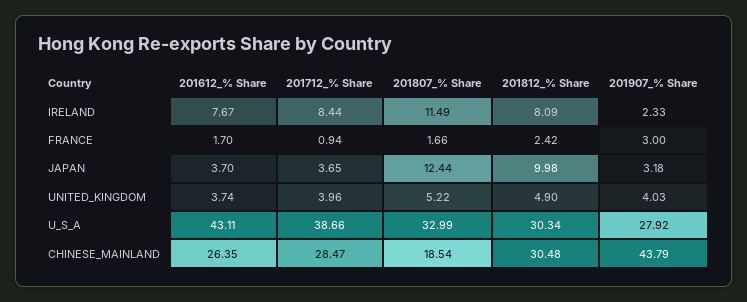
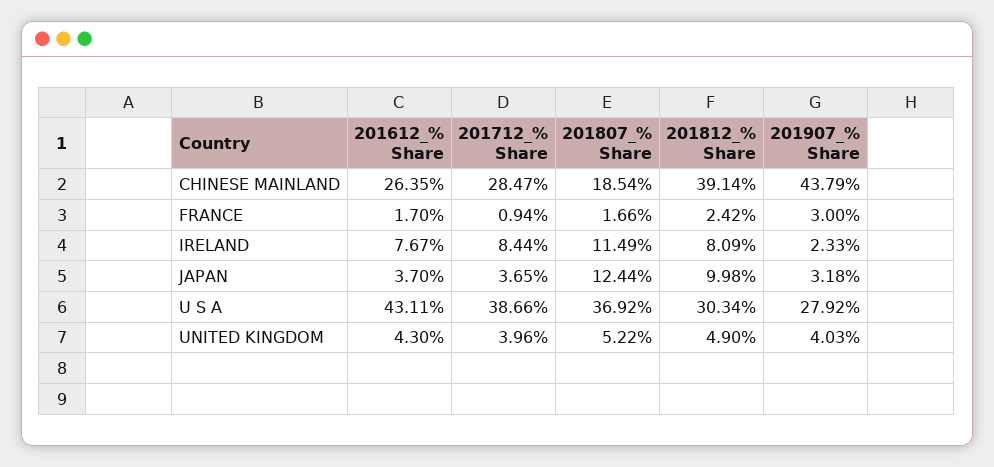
201612_% Share, UNITED_KINGDOM: 3.74 -> 4.3
201807_% Share, U_S_A: 32.99 -> 36.92
201812_% Share, CHINESE_MAINLAND: 30.48 -> 39.14

